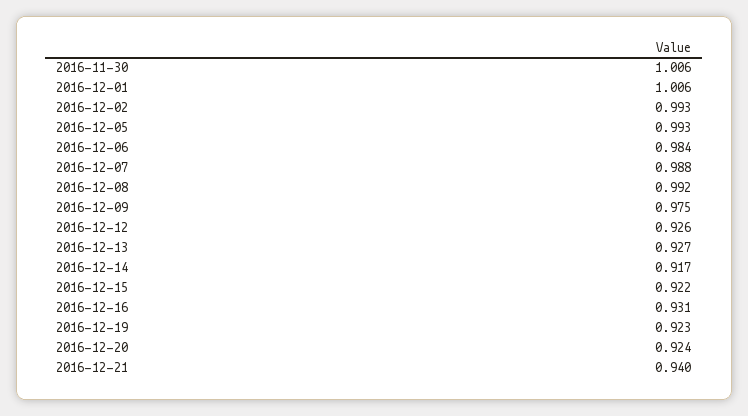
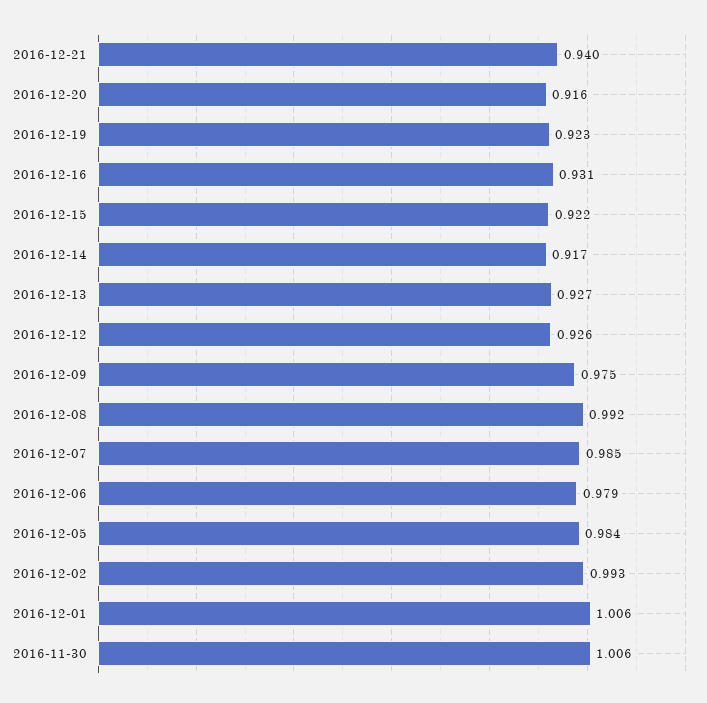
2016-12-05: 0.993 -> 0.984
2016-12-06: 0.984 -> 0.979
2016-12-07: 0.988 -> 0.985
2016-12-20: 0.924 -> 0.916

